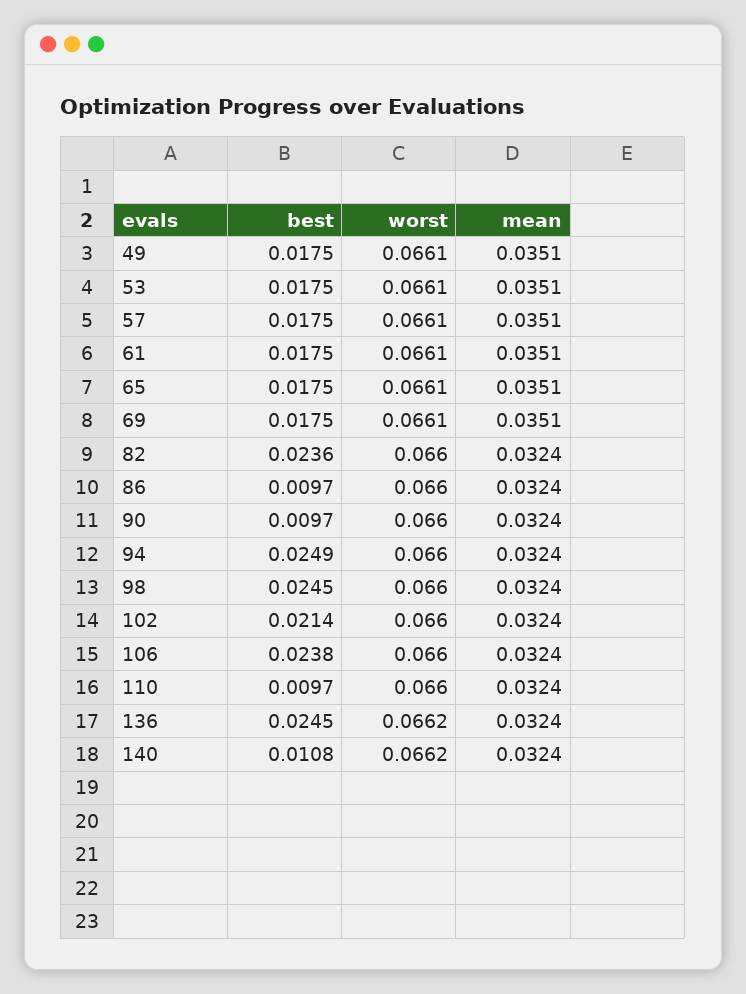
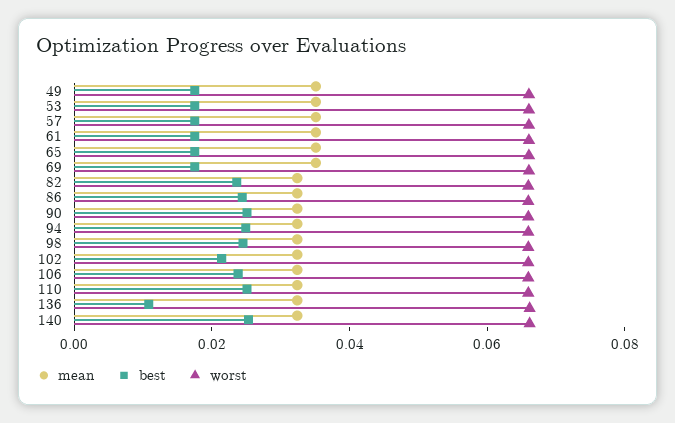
best, 86: 0.0097 -> 0.025
best, 90: 0.0097 -> 0.025
best, 110: 0.0097 -> 0.025
best, 136: 0.0245 -> 0.01
best, 140: 0.0108 -> 0.025

